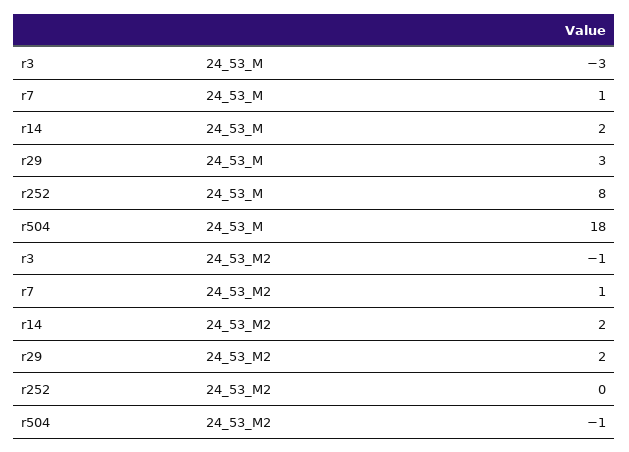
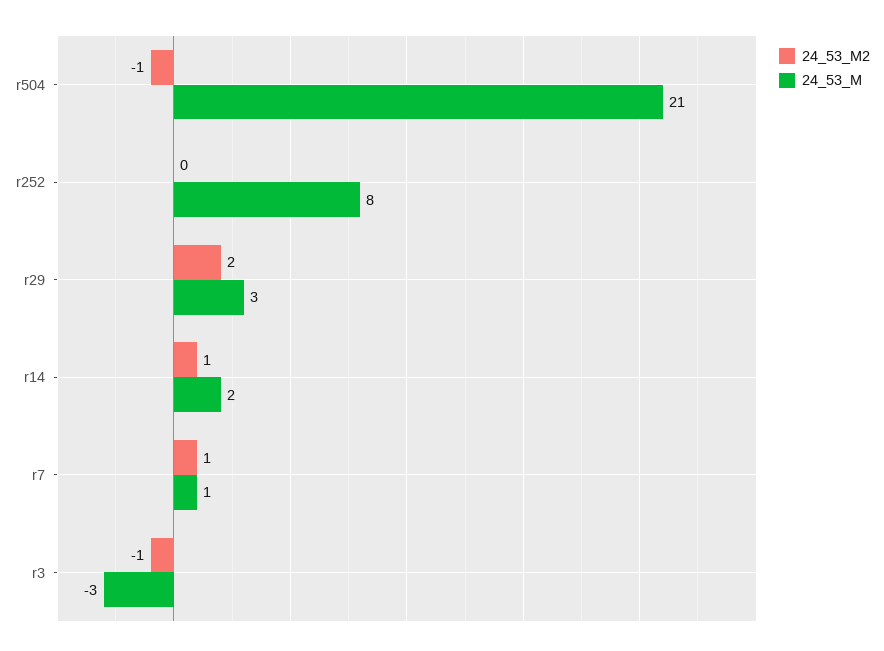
24_53_M, r504: 18 -> 21
24_53_M2, r14: 2 -> 1

